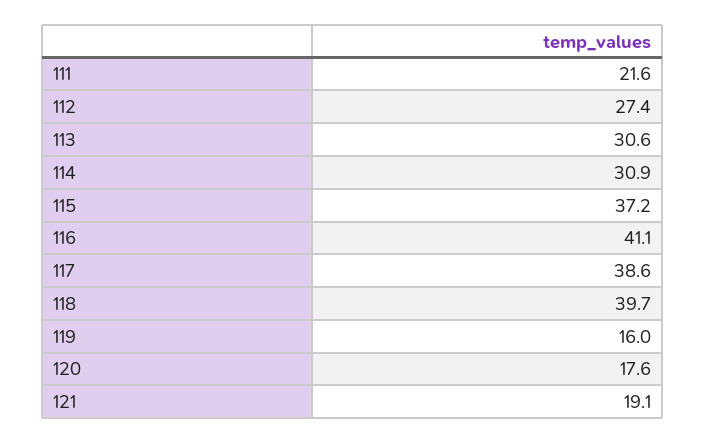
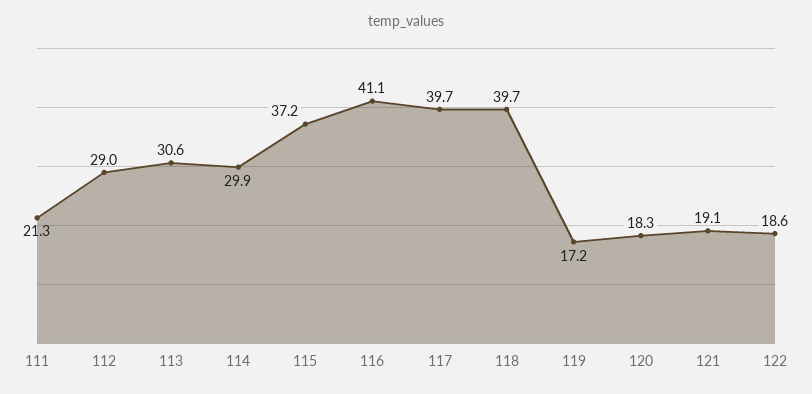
111: 21.6 -> 21.3
112: 27.4 -> 29
114: 30.9 -> 29.9
117: 38.6 -> 39.7
119: 16 -> 17.2
120: 17.6 -> 18.3
122: none -> 18.6

